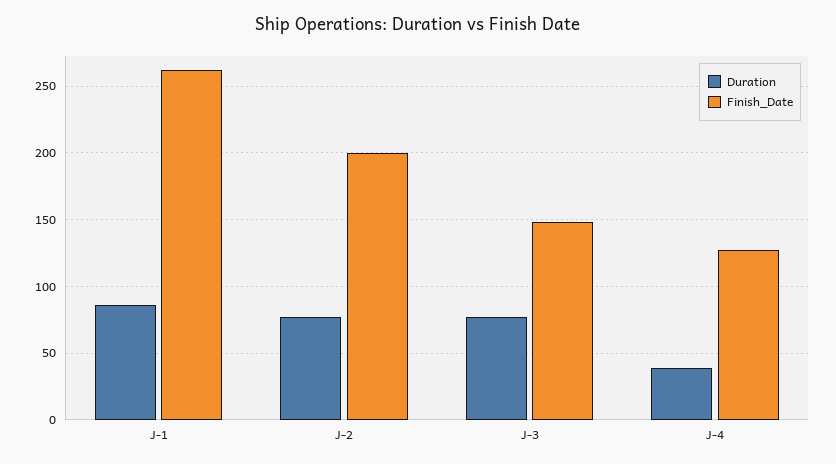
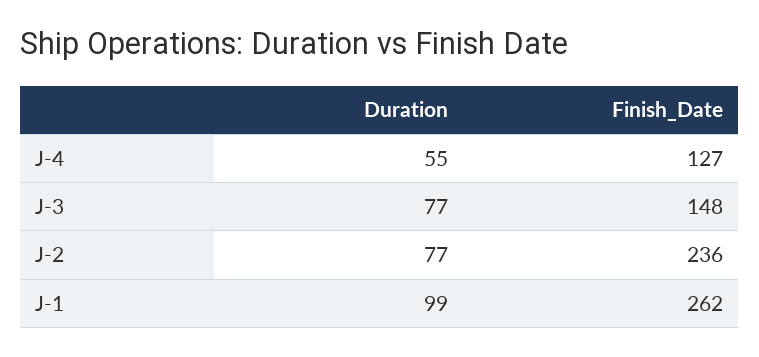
Duration, J-1: 85 -> 99
Finish_Date, J-2: 200 -> 236
Duration, J-4: 40 -> 55

